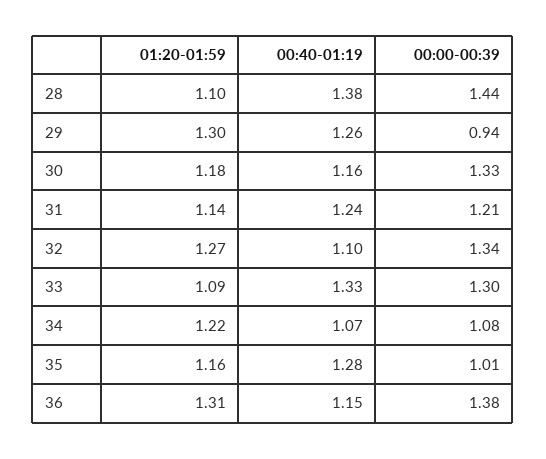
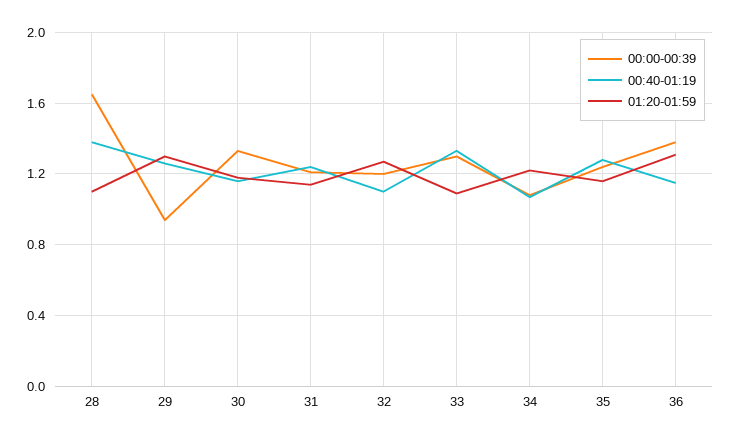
00:00-00:39, 28: 1.44 -> 1.65
00:00-00:39, 32: 1.34 -> 1.2
00:00-00:39, 35: 1.01 -> 1.25

